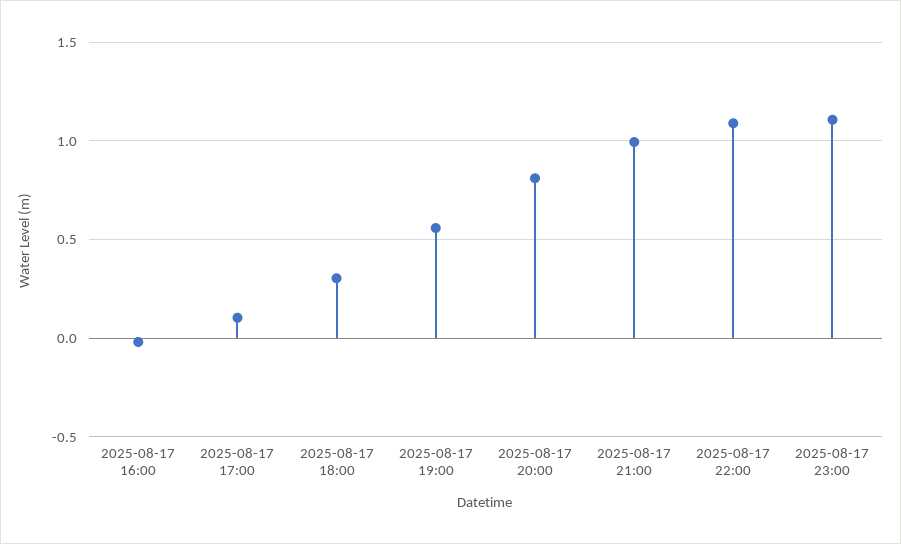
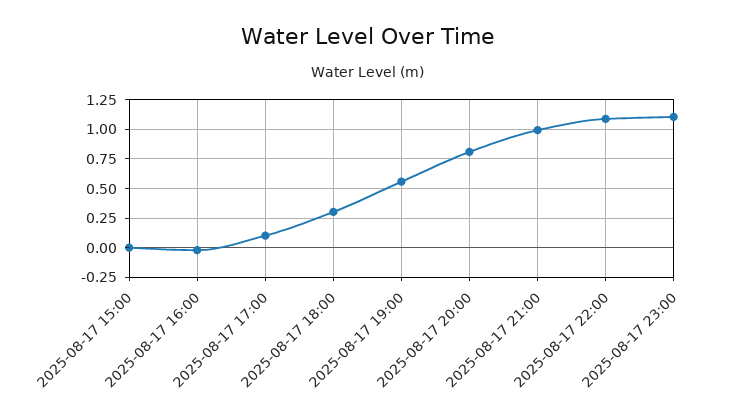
2025-08-17 15:00: none -> 0

